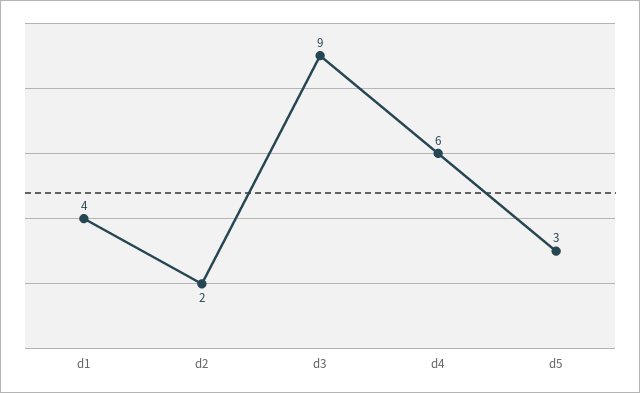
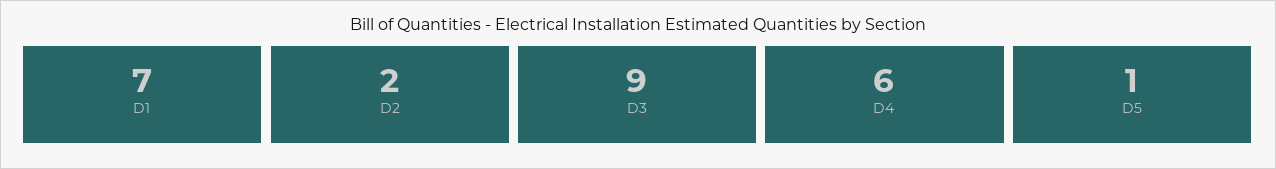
d1: 4 -> 7
d5: 3 -> 1

